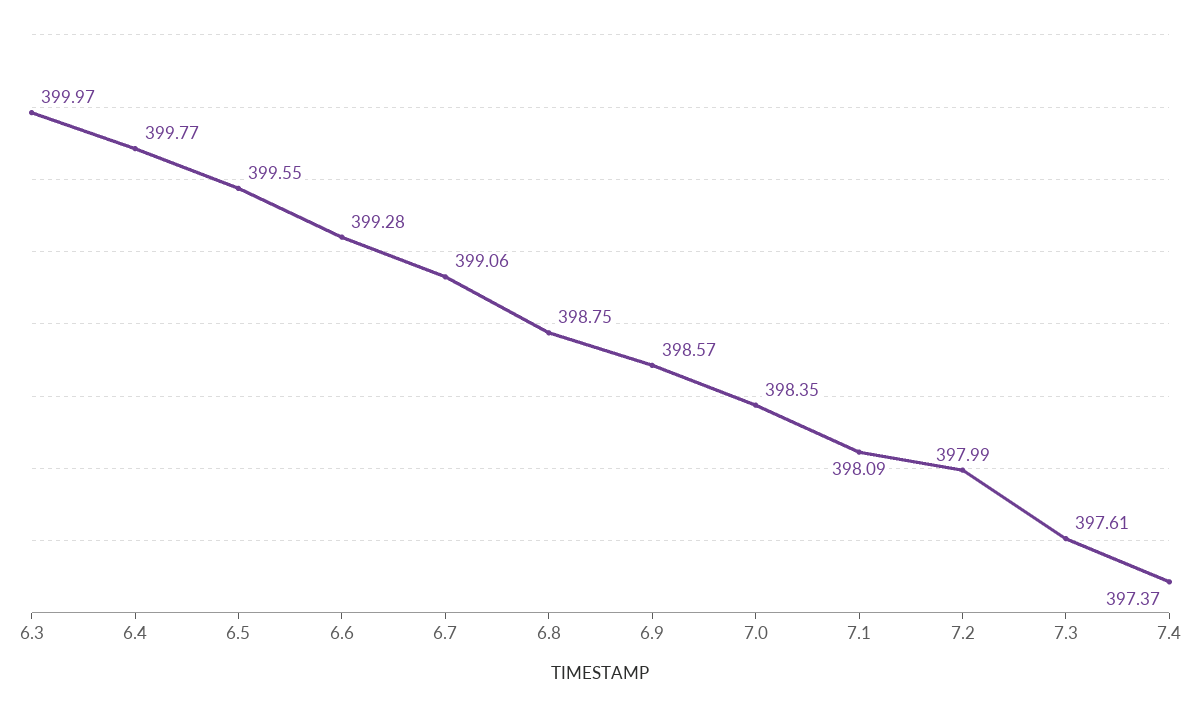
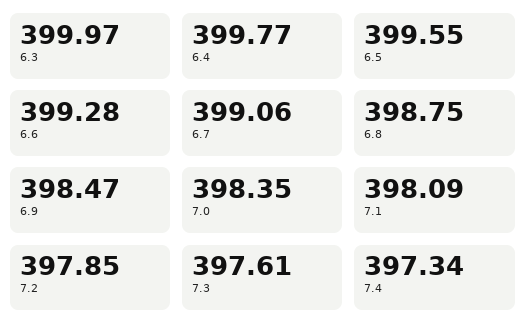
6.9: 398.57 -> 398.47
7.2: 397.99 -> 397.85
7.4: 397.37 -> 397.34

